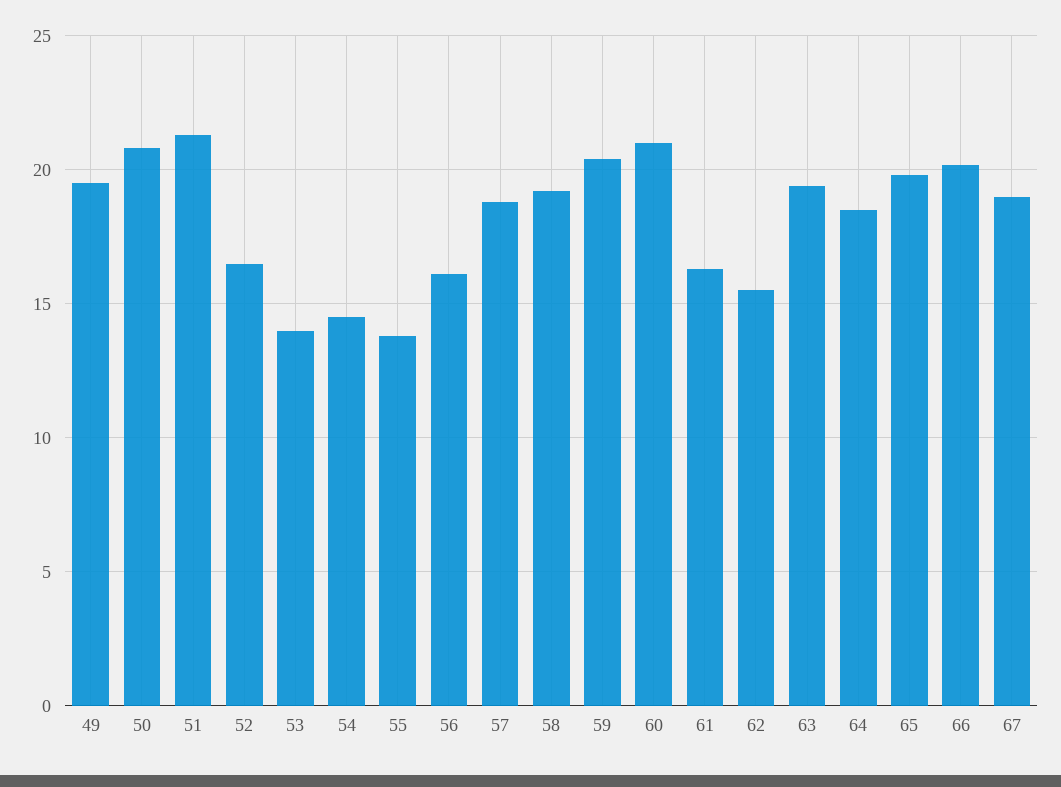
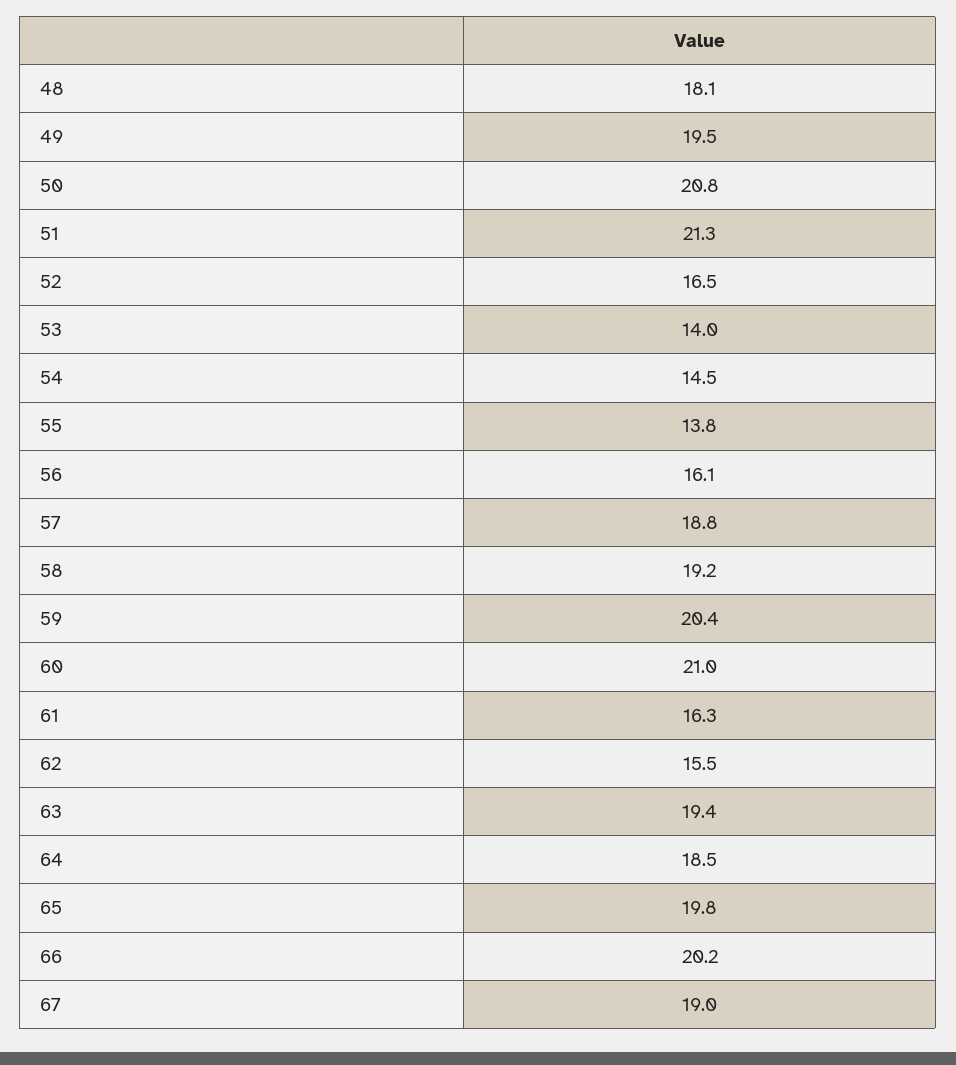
48: none -> 18.1

